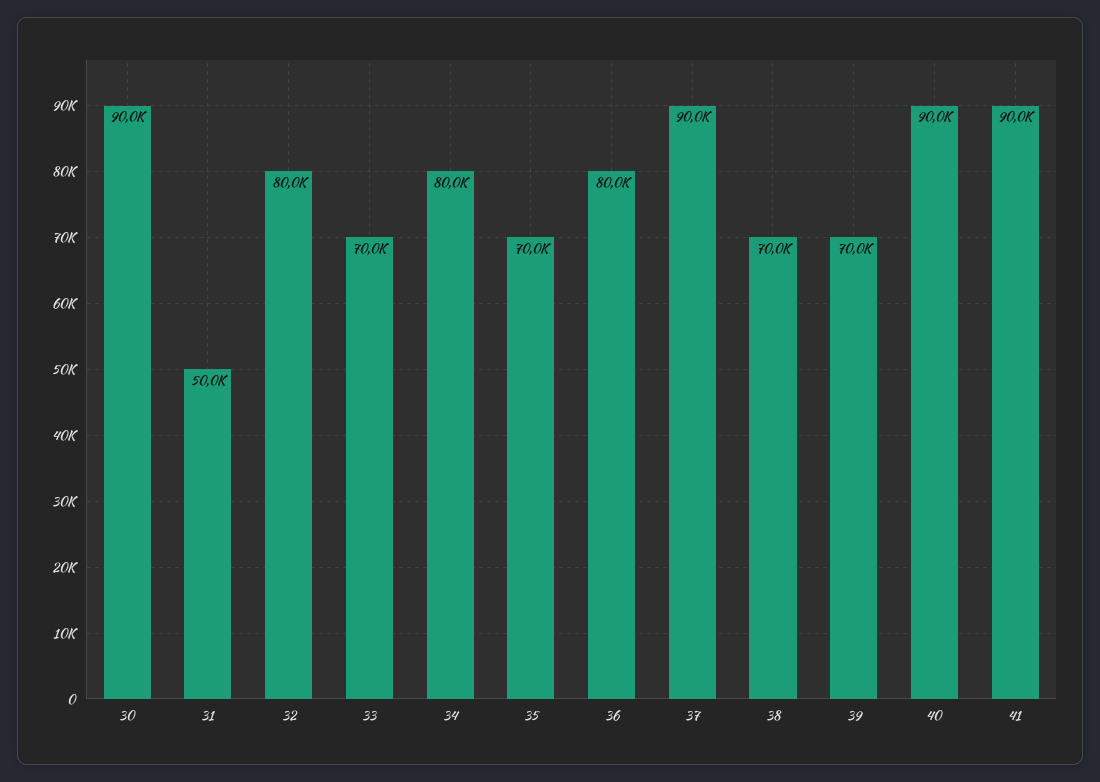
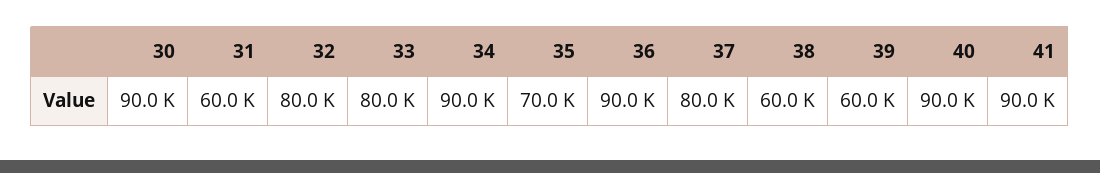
31: 50000 -> 60000
33: 70000 -> 80000
34: 80000 -> 90000
36: 80000 -> 90000
37: 90000 -> 80000
38: 70000 -> 60000
39: 70000 -> 60000

